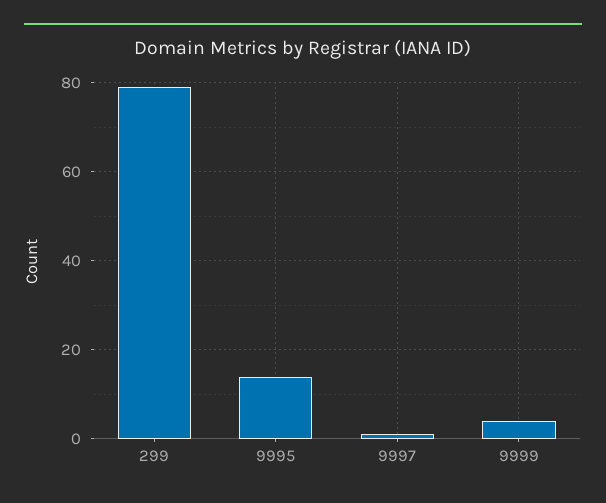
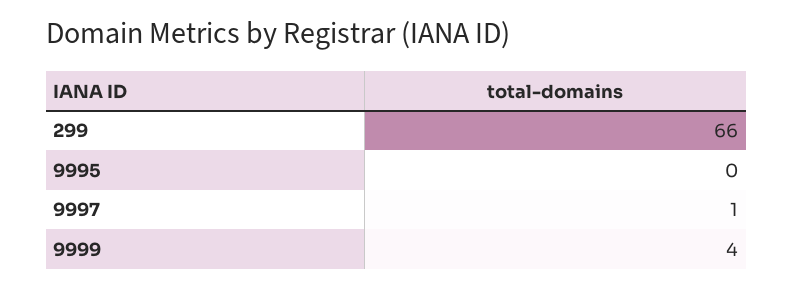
299: 80 -> 66
9995: 15 -> 0

